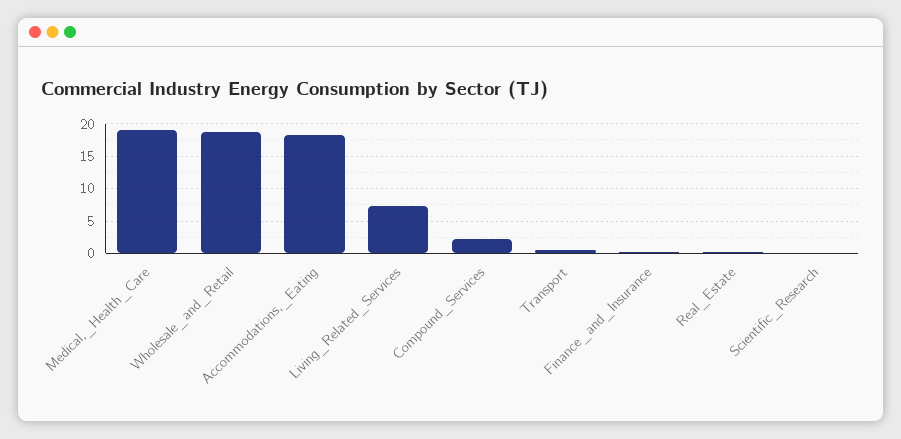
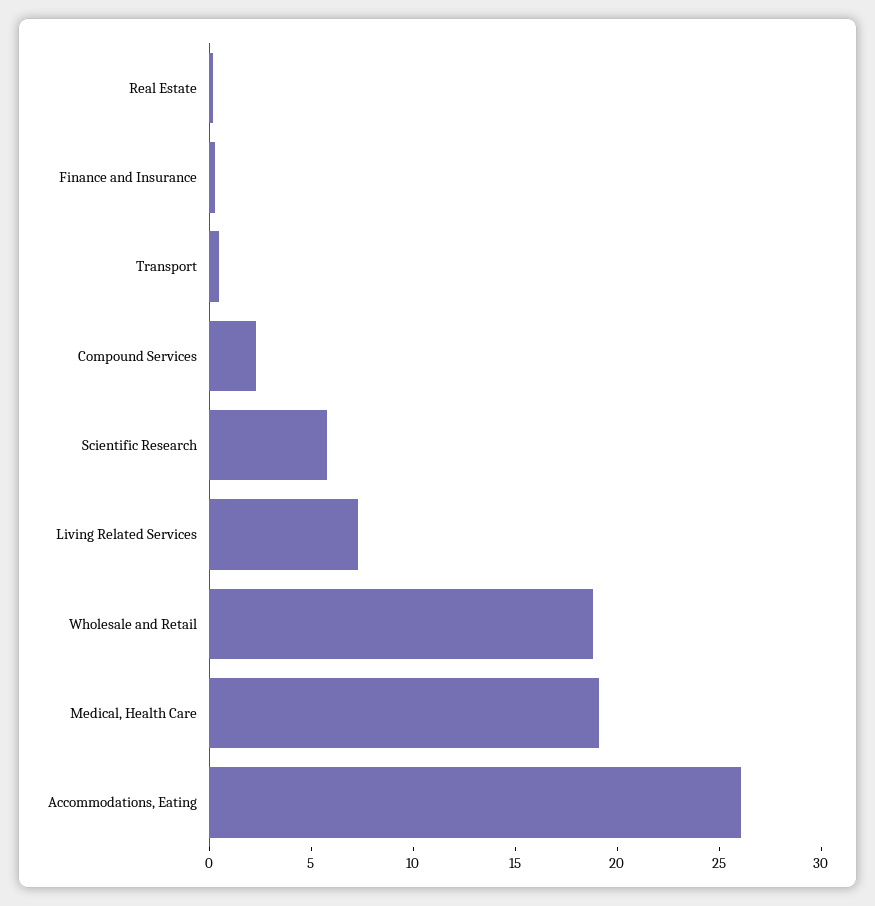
Accommodations,_Eating: 18 -> 26
Scientific_Research: 0 -> 6

